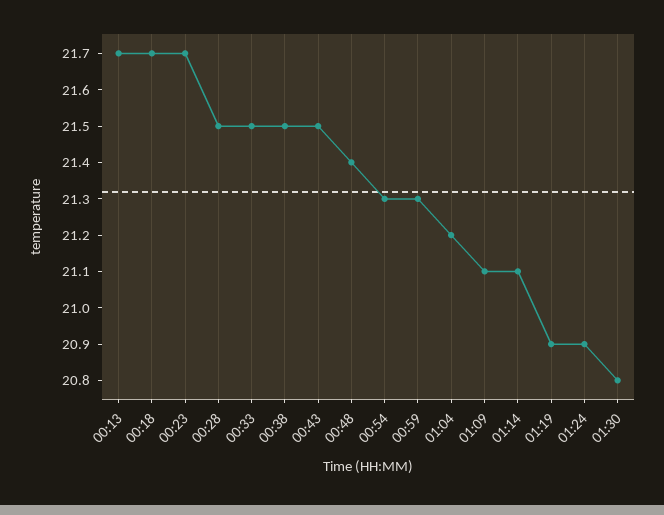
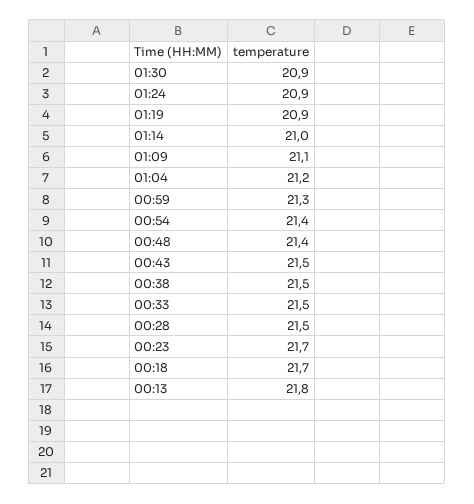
00:13: 21.7 -> 21.8
00:54: 21.3 -> 21.4
01:14: 21.1 -> 21
01:30: 20.8 -> 20.9

